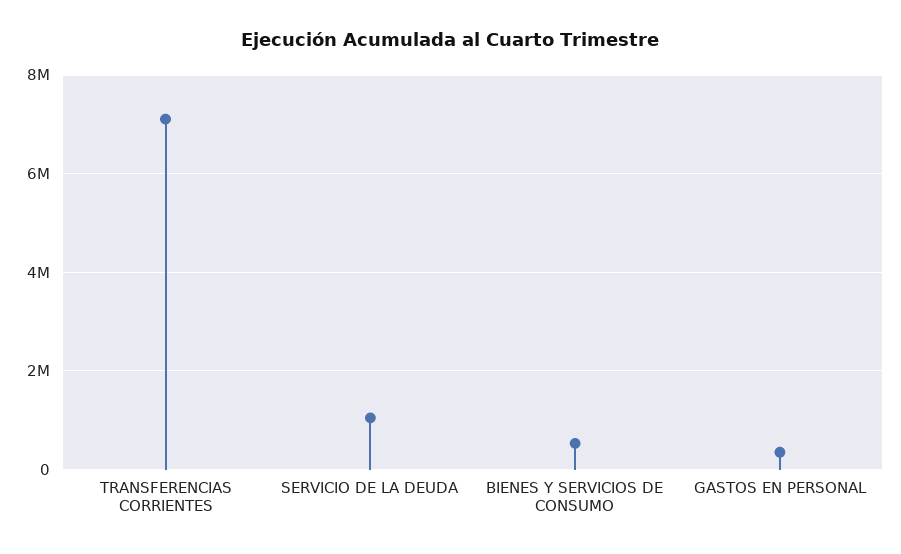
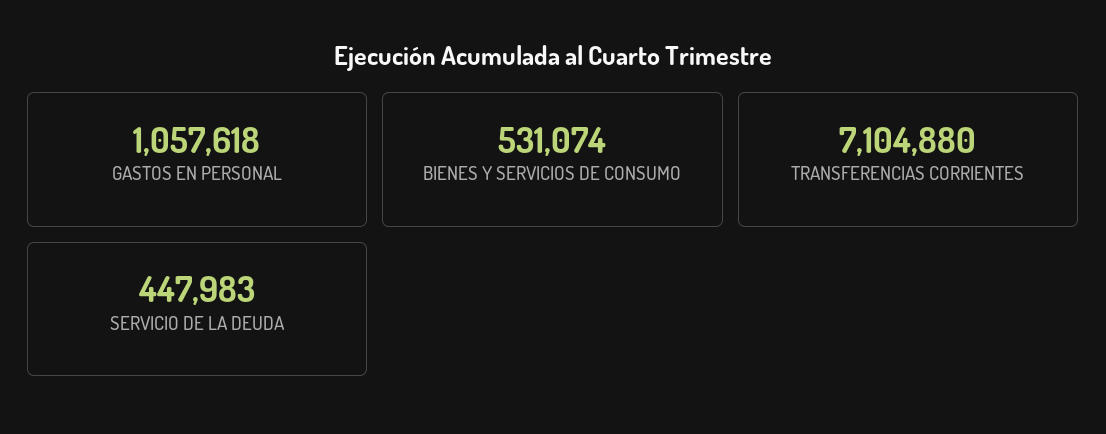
SERVICIO DE LA DEUDA: 1000000 -> 447983
GASTOS EN PERSONAL: 400000 -> 1057618

